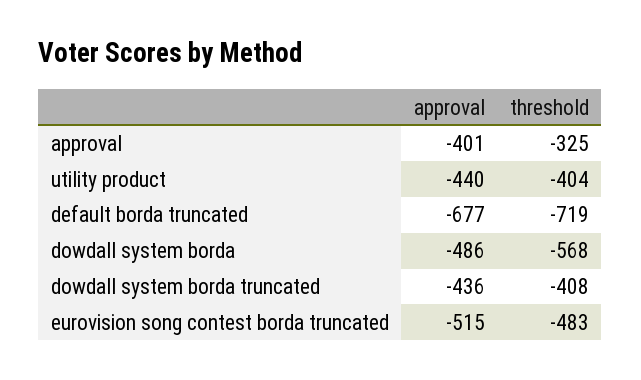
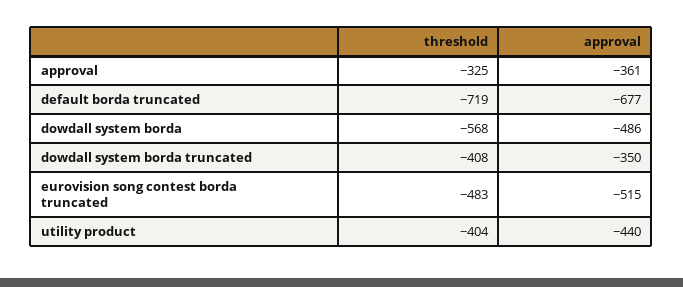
approval, approval: -401 -> -361
approval, dowdall system borda truncated: -436 -> -350

